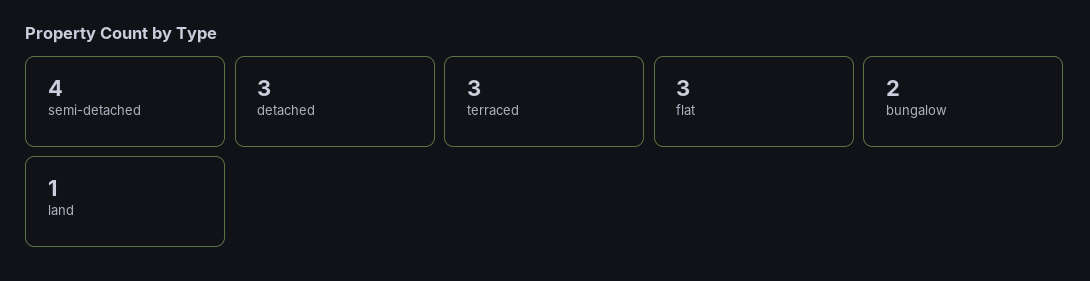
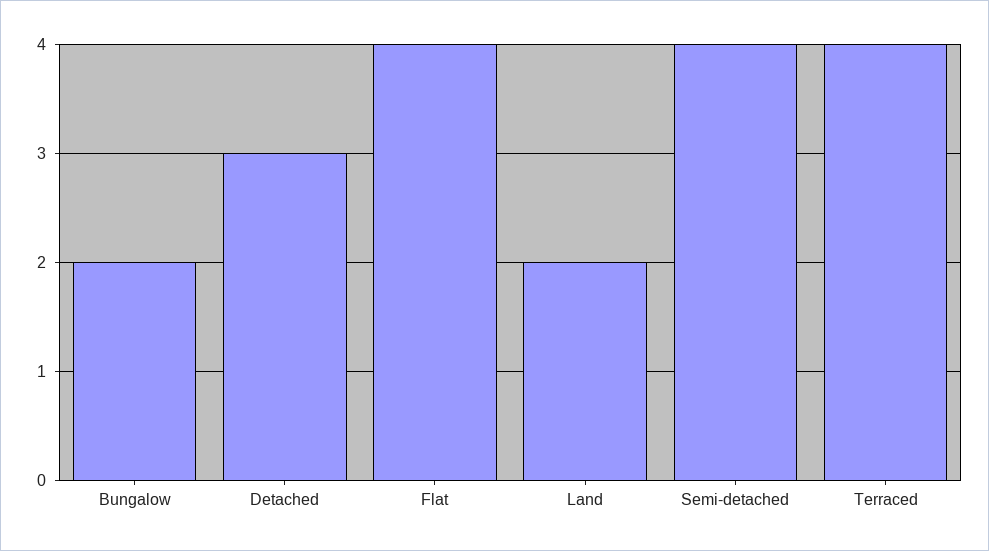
terraced: 3 -> 4
flat: 3 -> 4
land: 1 -> 2

